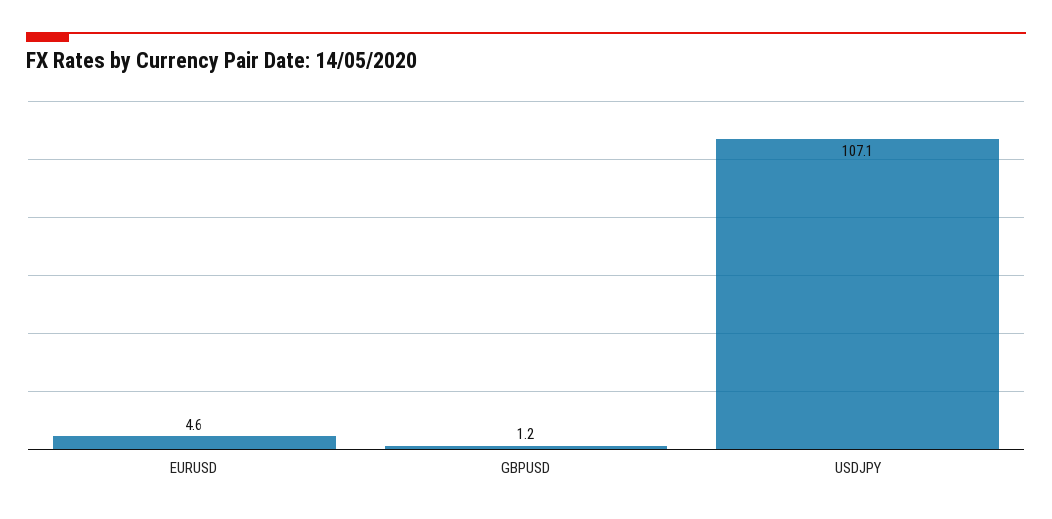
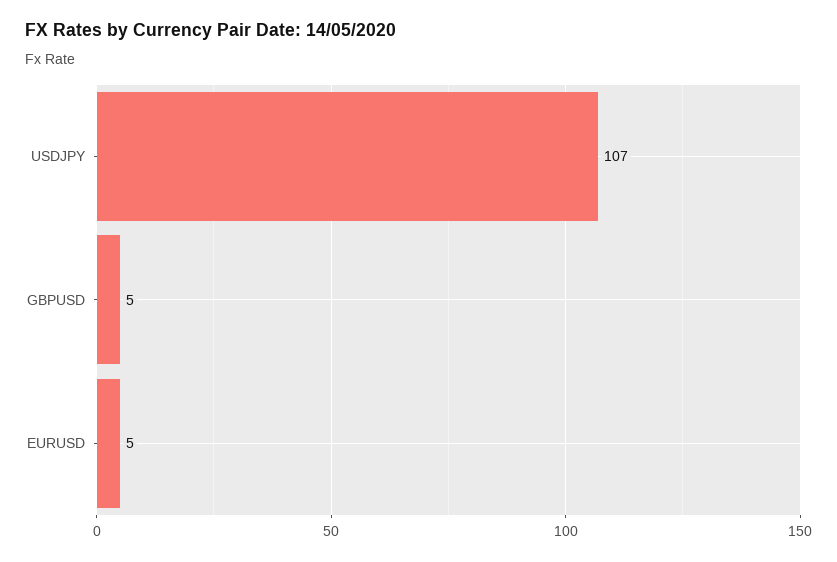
GBPUSD: 1.2 -> 5

